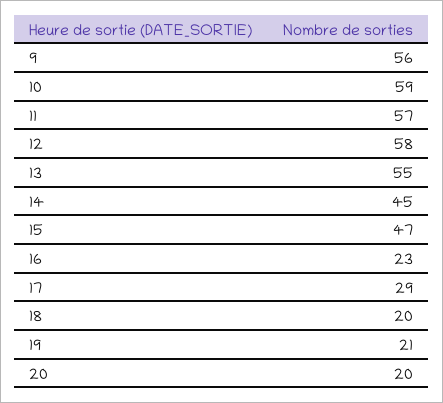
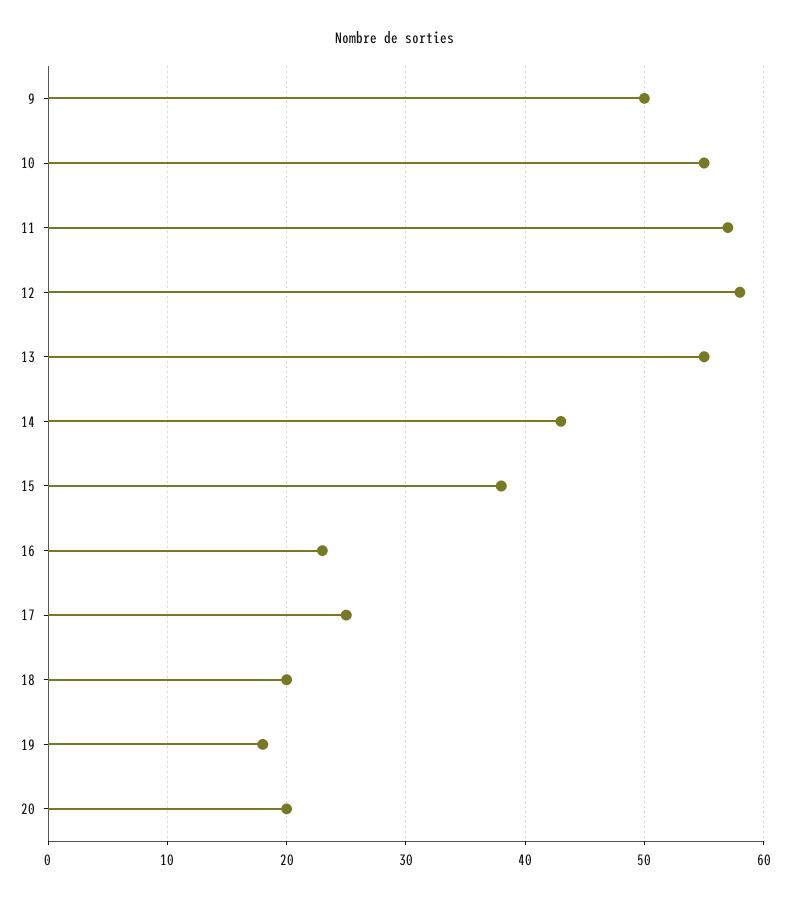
9: 56 -> 50
10: 59 -> 55
14: 45 -> 43
15: 47 -> 38
17: 29 -> 25
19: 21 -> 18

